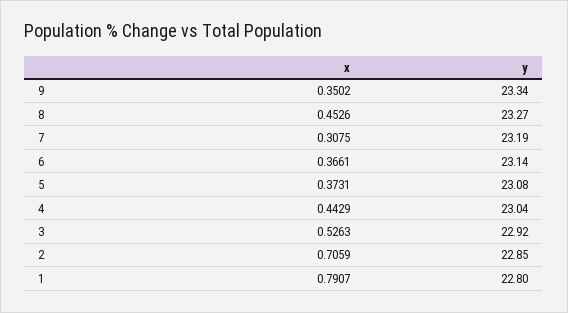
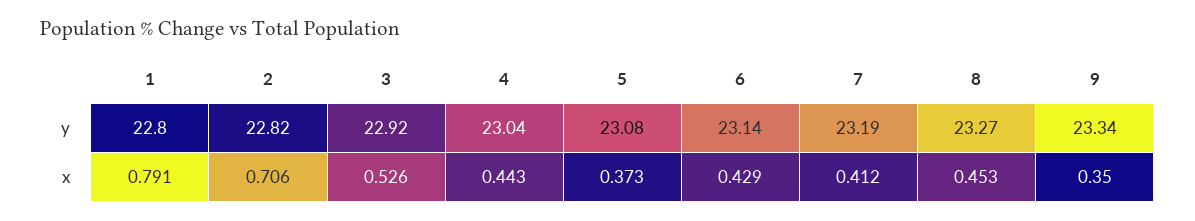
x, 7: 0.3075 -> 0.412
x, 6: 0.3661 -> 0.429
y, 2: 22.85 -> 22.82

